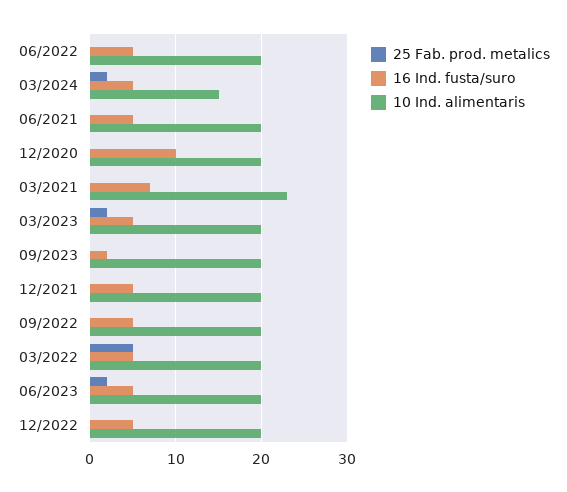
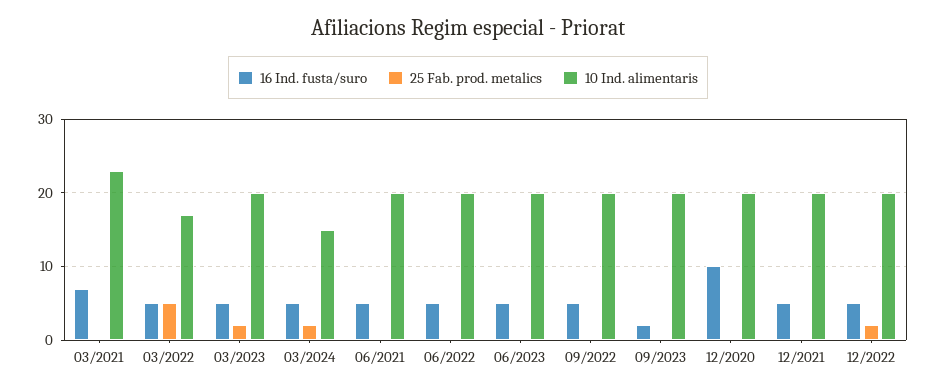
10 Ind. alimentaris, 03/2022: 20 -> 17
25 Fab. prod. metalics, 06/2023: 2 -> 0
25 Fab. prod. metalics, 12/2022: 0 -> 2

